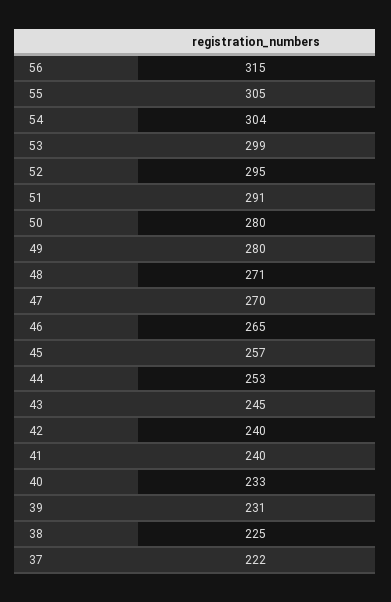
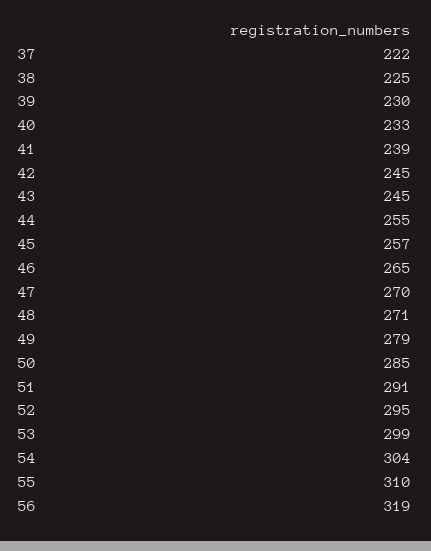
56: 315 -> 319
55: 305 -> 310
50: 280 -> 285
49: 280 -> 279
44: 253 -> 255
42: 240 -> 245
41: 240 -> 239
39: 231 -> 230

